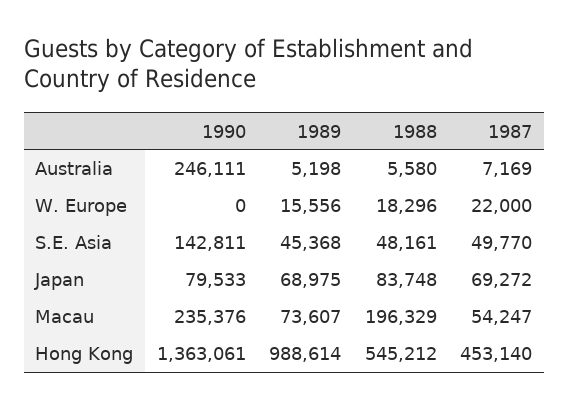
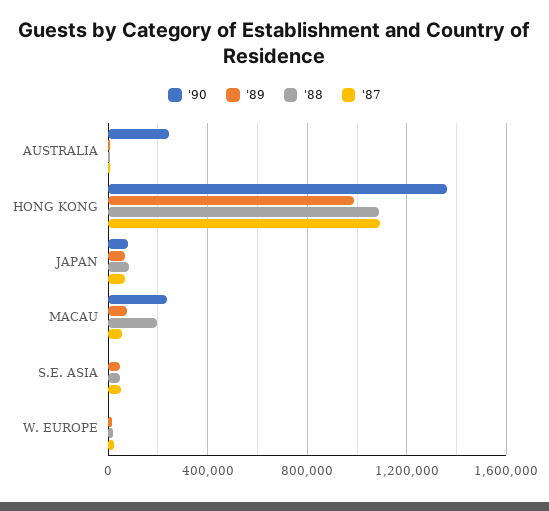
1990, S.E. Asia: 142811 -> 0
1988, Hong Kong: 545212 -> 1100000
1987, Hong Kong: 453140 -> 1100000

